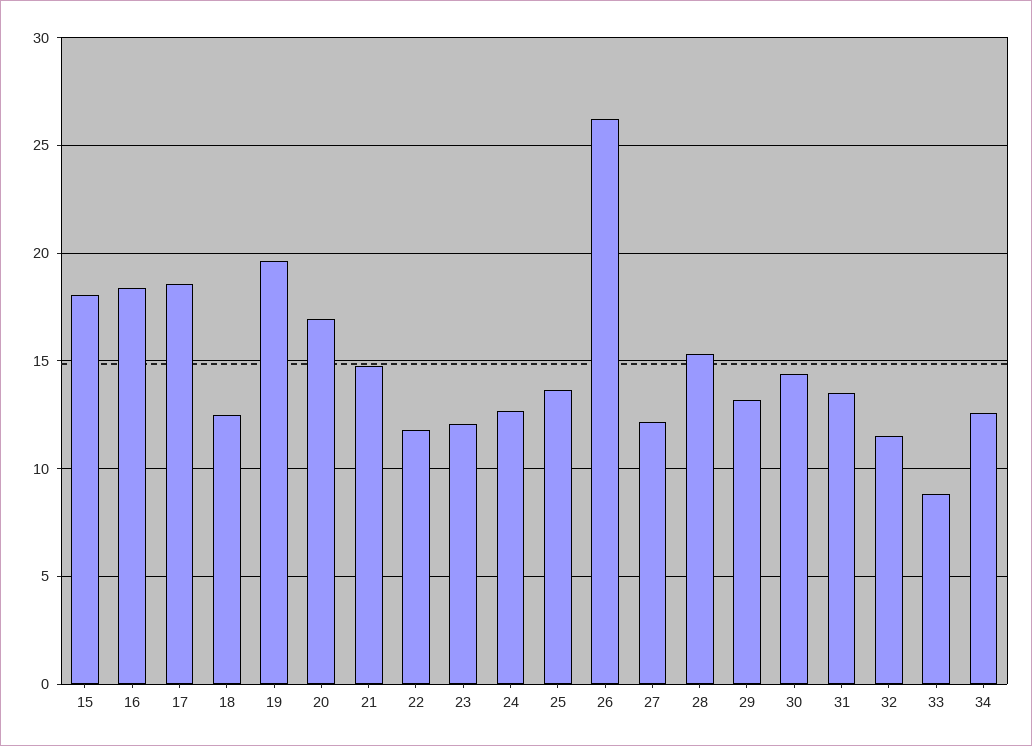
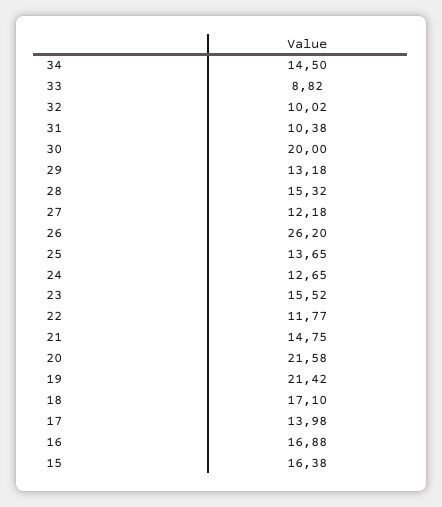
15: 18 -> 16.38
16: 18.5 -> 16.88
17: 18.5 -> 13.98
18: 12.5 -> 17.1
19: 19.5 -> 21.42
20: 17 -> 21.58
23: 12 -> 15.52
30: 14.5 -> 20
31: 13.5 -> 10.38
32: 11.5 -> 10.02
34: 12.5 -> 14.5

